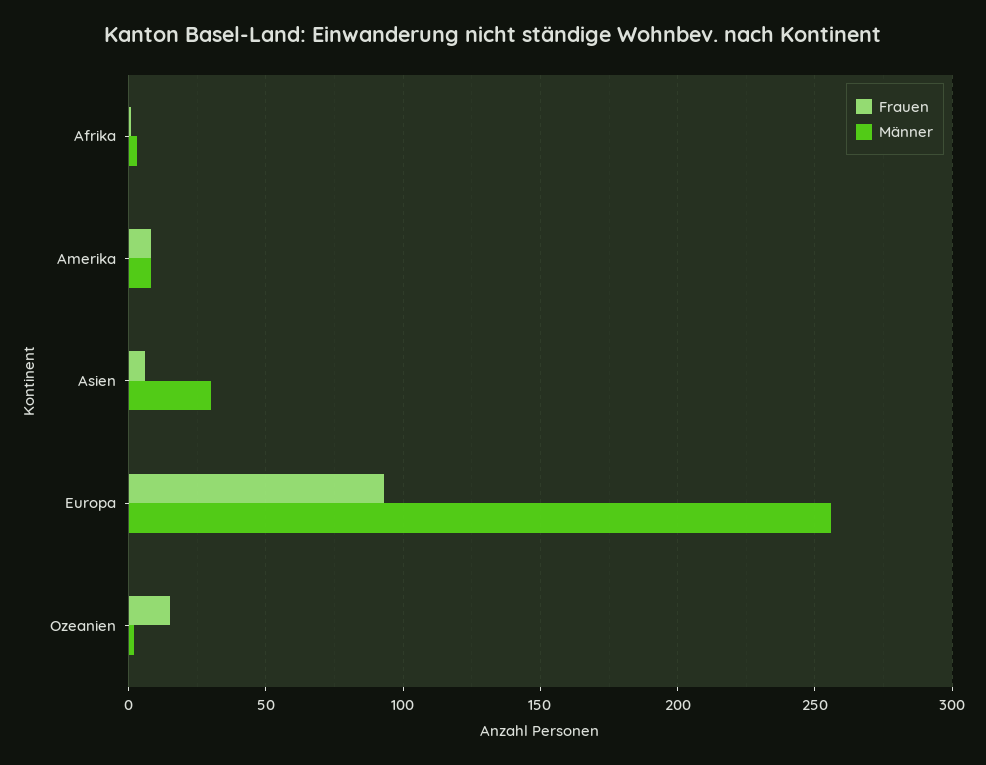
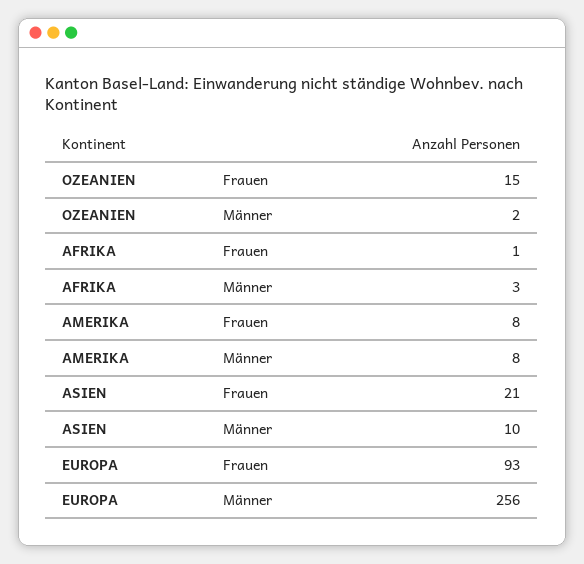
Frauen, Asien: 5 -> 21
Männer, Asien: 30 -> 10

